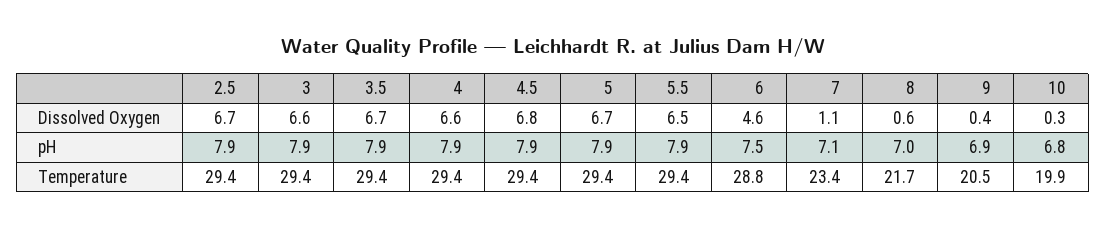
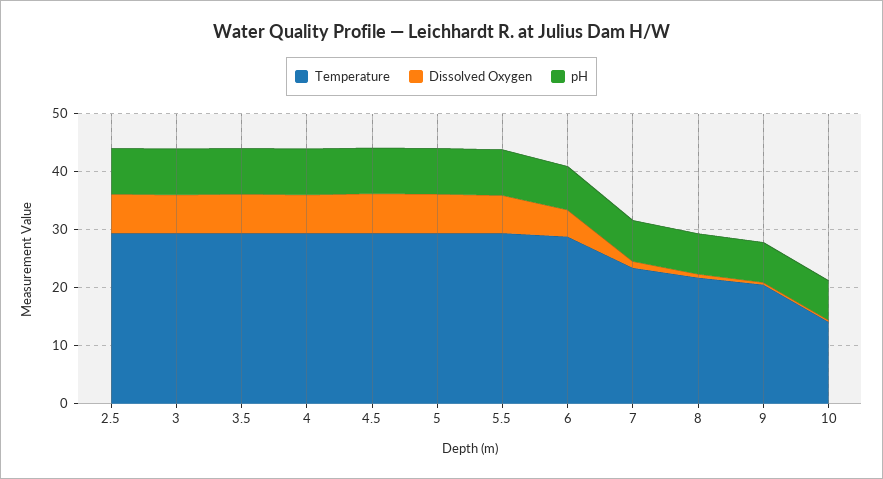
Temperature, 10: 19.9 -> 14

